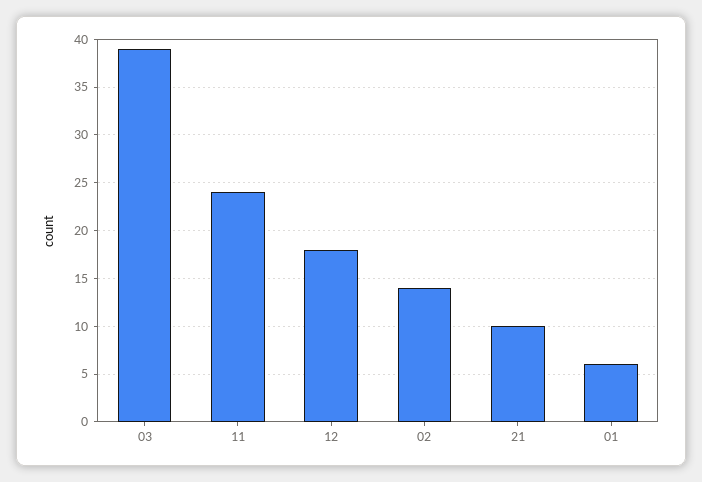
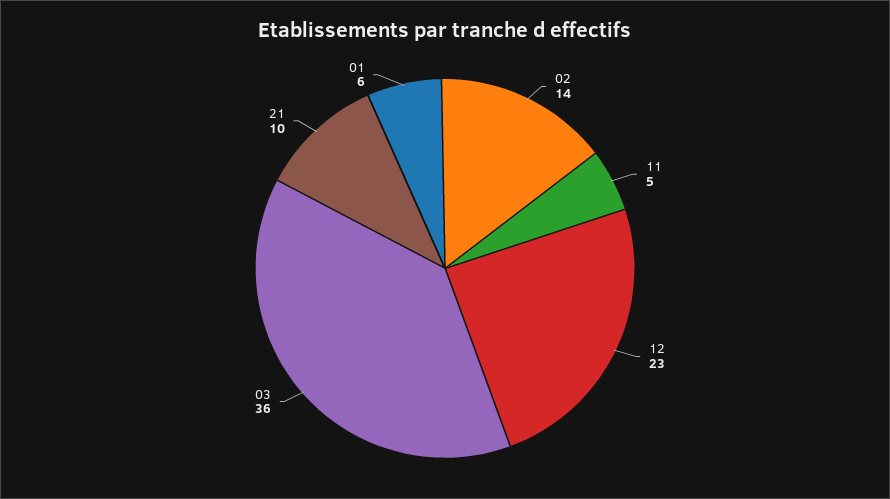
03: 39 -> 36
11: 24 -> 5
12: 18 -> 23

